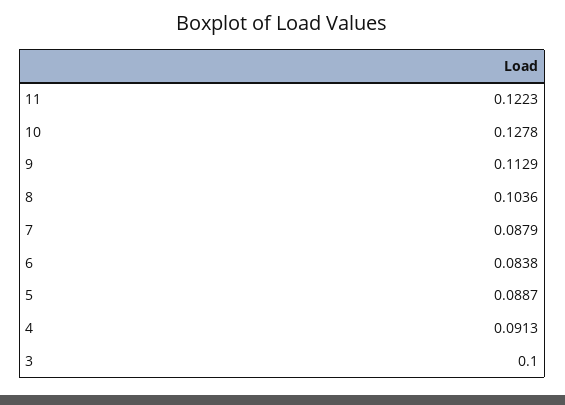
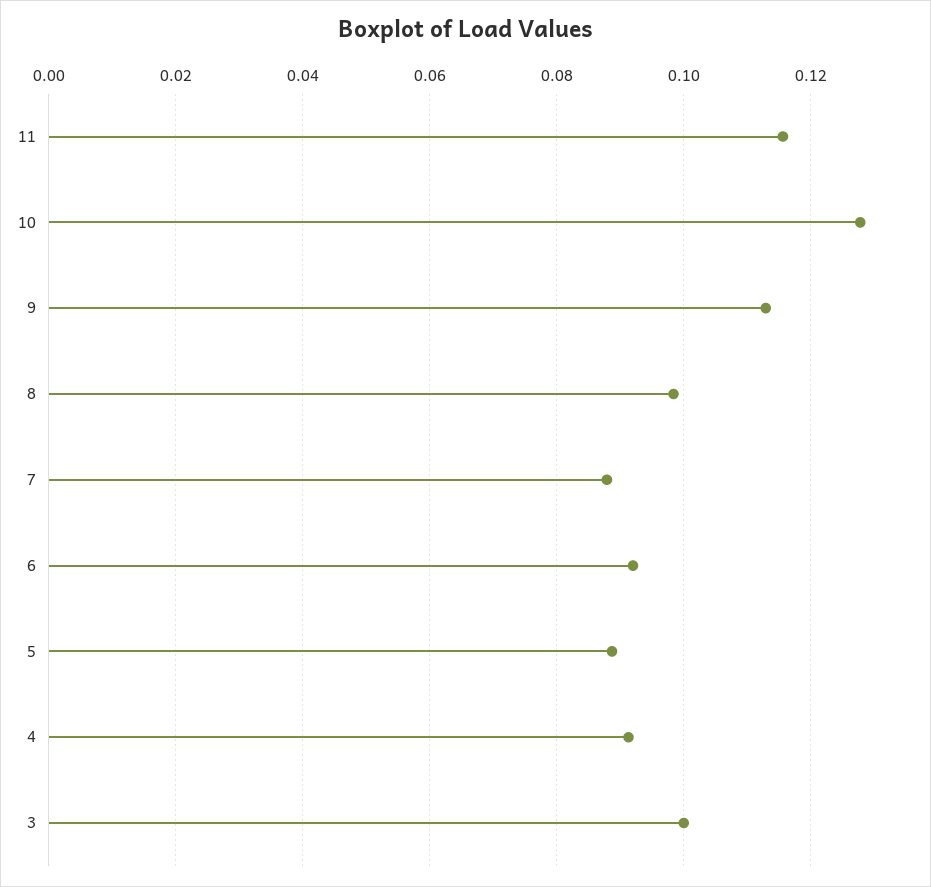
11: 0.1223 -> 0.116
8: 0.1036 -> 0.098
6: 0.0838 -> 0.092

